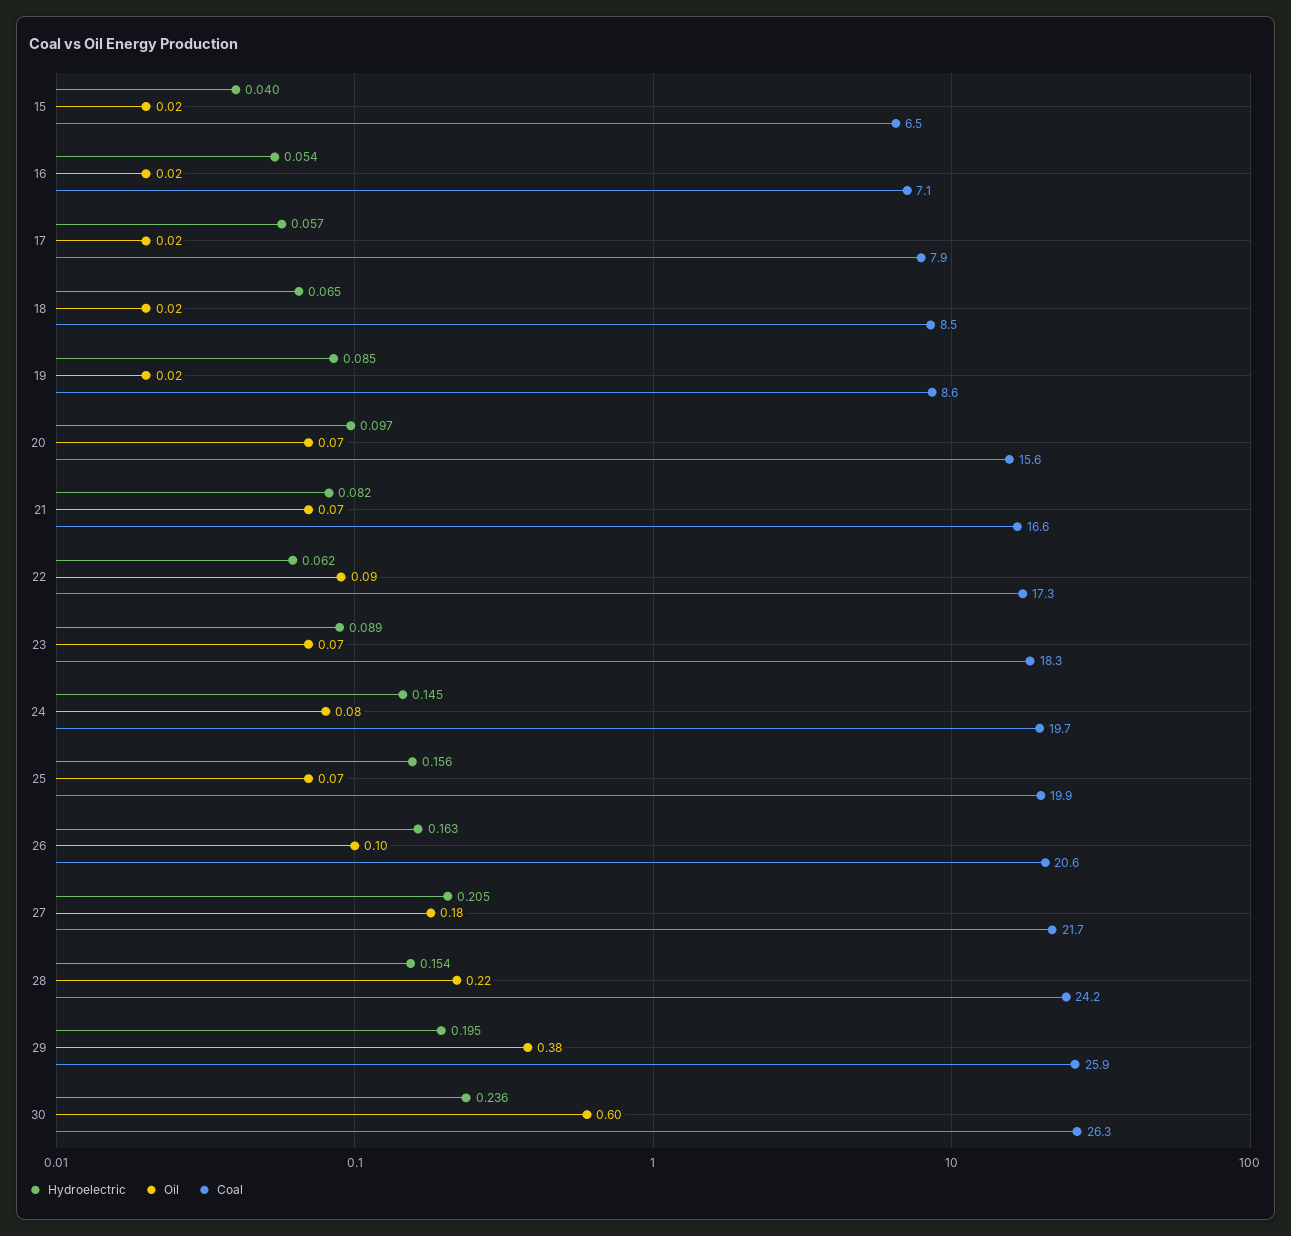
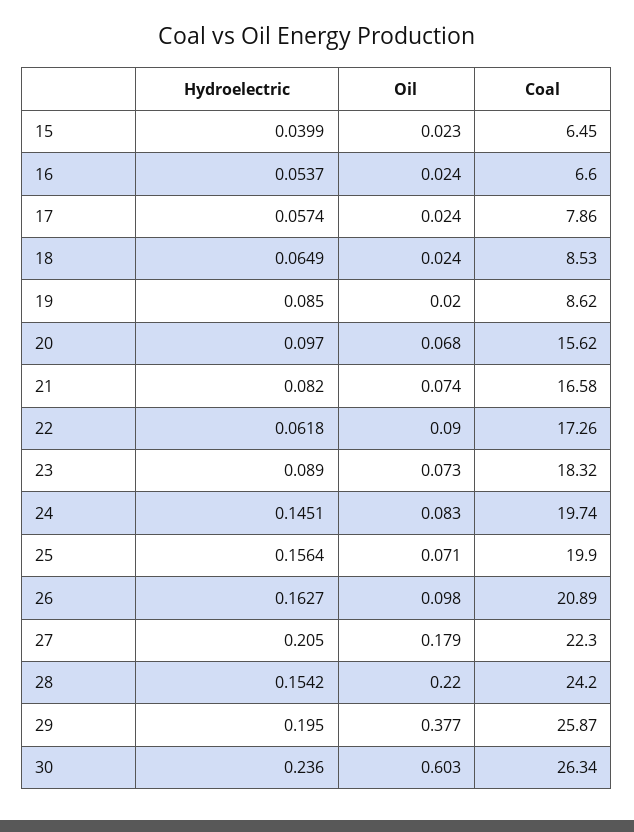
Coal, 16: 7.1 -> 6.6
Coal, 26: 20.6 -> 20.89
Coal, 27: 21.7 -> 22.3

